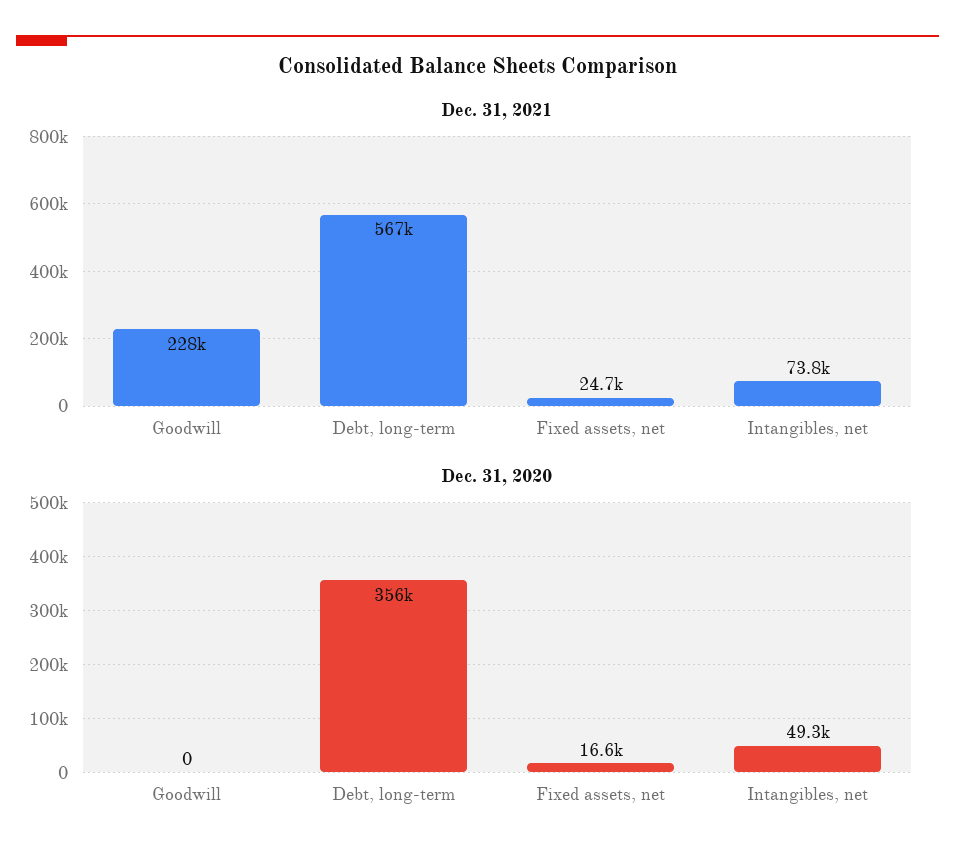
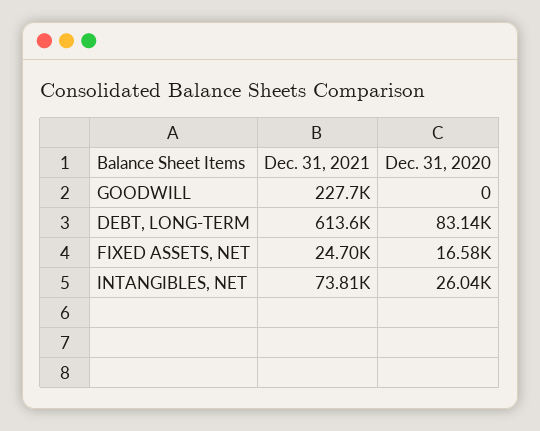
Dec. 31, 2021, Debt, long-term: 567000 -> 613600
Dec. 31, 2020, Debt, long-term: 356000 -> 83140
Dec. 31, 2020, Intangibles, net: 49300 -> 26040

